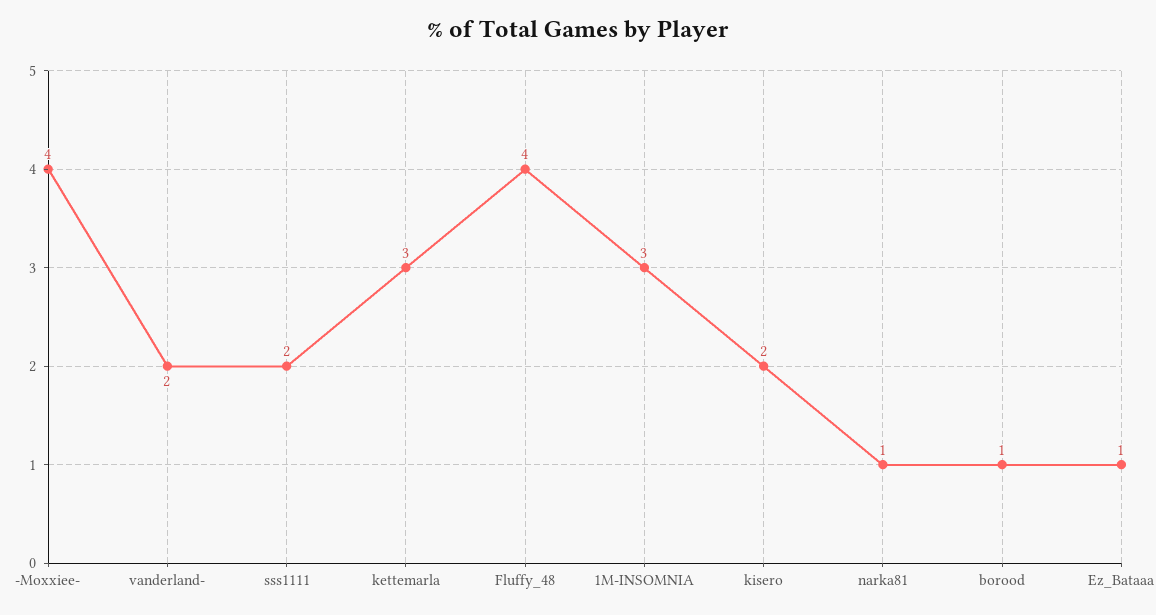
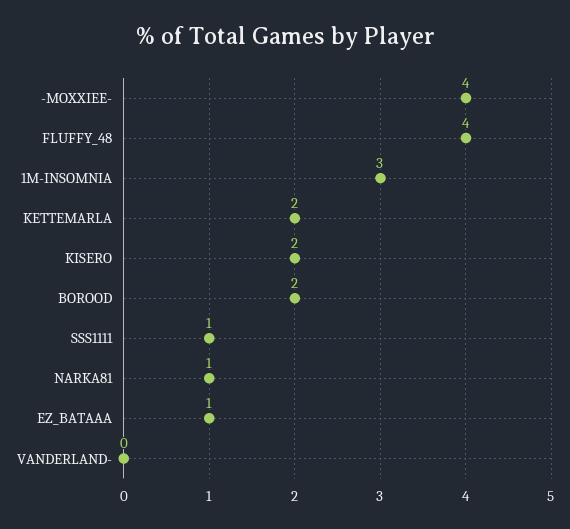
vanderland-: 2 -> 0
sss1111: 2 -> 1
kettemarla: 3 -> 2
borood: 1 -> 2

